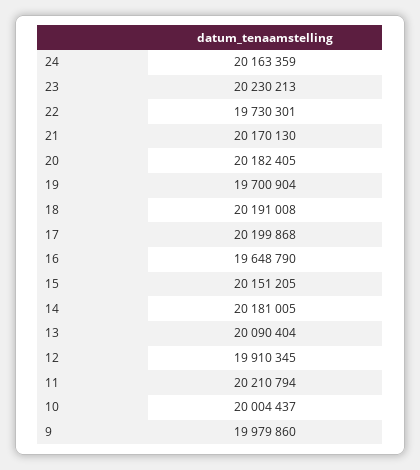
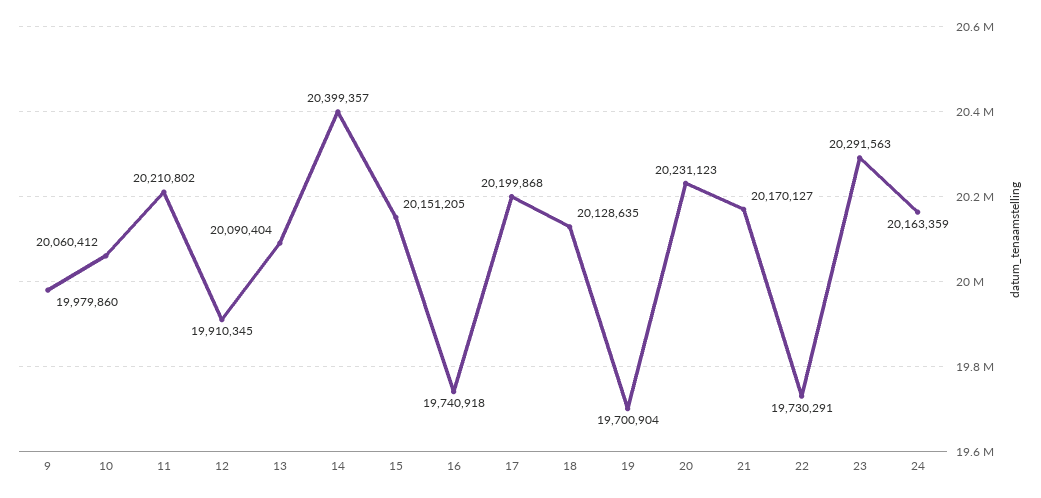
23: 20230213 -> 20291563
22: 19730301 -> 19730291
21: 20170130 -> 20170127
20: 20182405 -> 20231123
18: 20191008 -> 20128635
16: 19648790 -> 19740918
14: 20181005 -> 20399357
11: 20210794 -> 20210802
10: 20004437 -> 20060412

